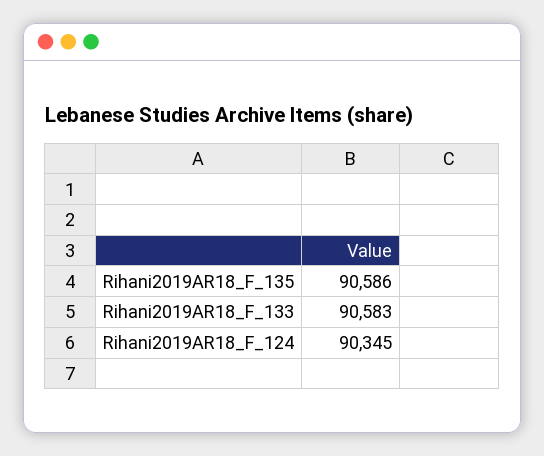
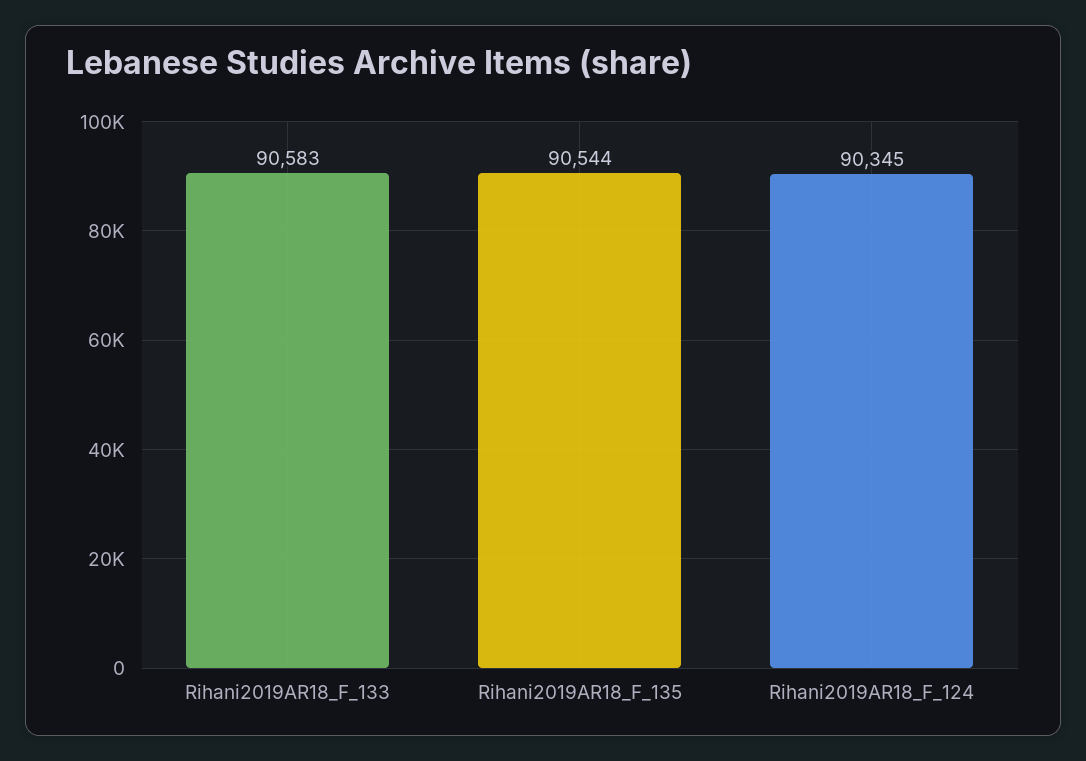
Rihani2019AR18_F_135: 90586 -> 90544

